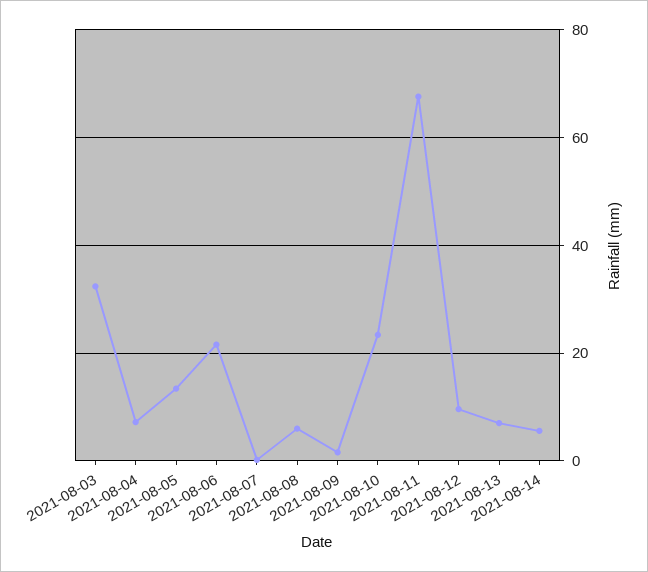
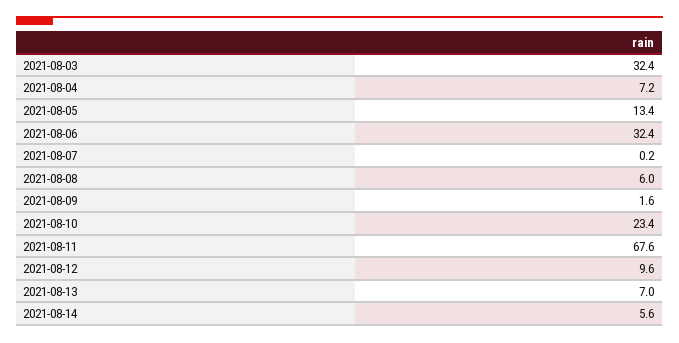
2021-08-06: 22 -> 32.4

